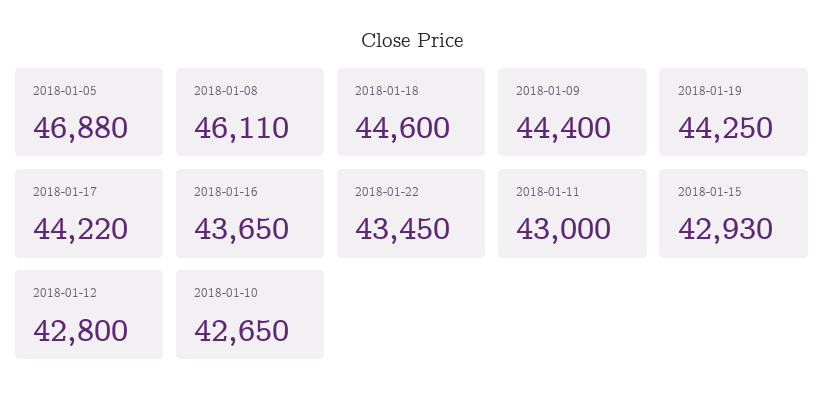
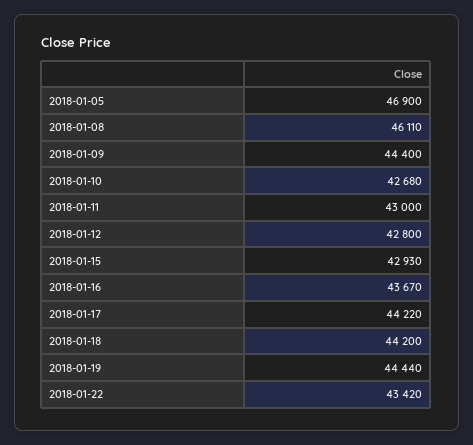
2018-01-05: 46880 -> 46900
2018-01-18: 44600 -> 44200
2018-01-19: 44250 -> 44440
2018-01-16: 43650 -> 43670
2018-01-22: 43450 -> 43420
2018-01-10: 42650 -> 42680

